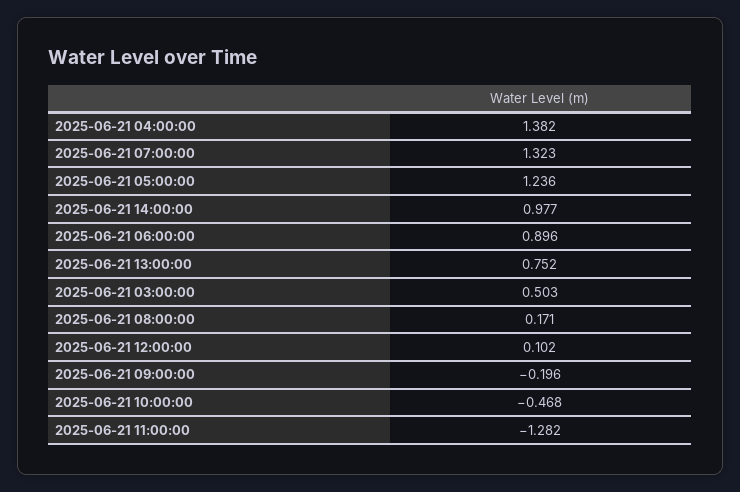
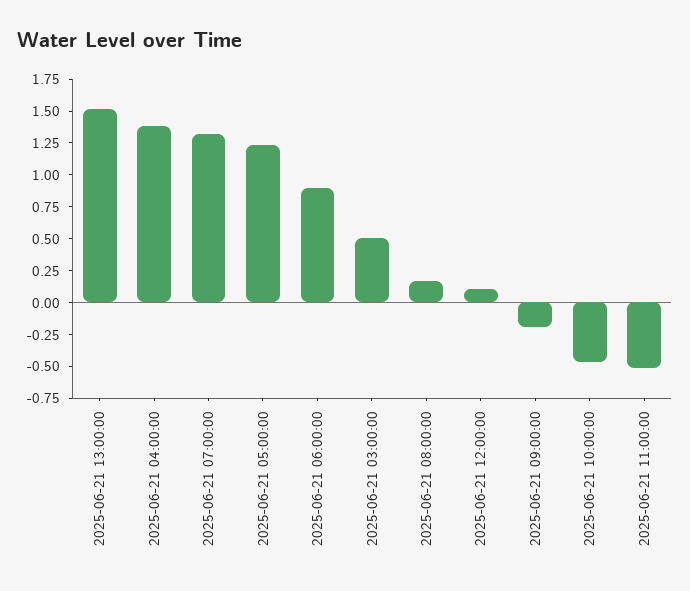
2025-06-21 14:00:00: 0.977 -> none
2025-06-21 13:00:00: 0.752 -> 1.5
2025-06-21 11:00:00: -1.282 -> -0.5

